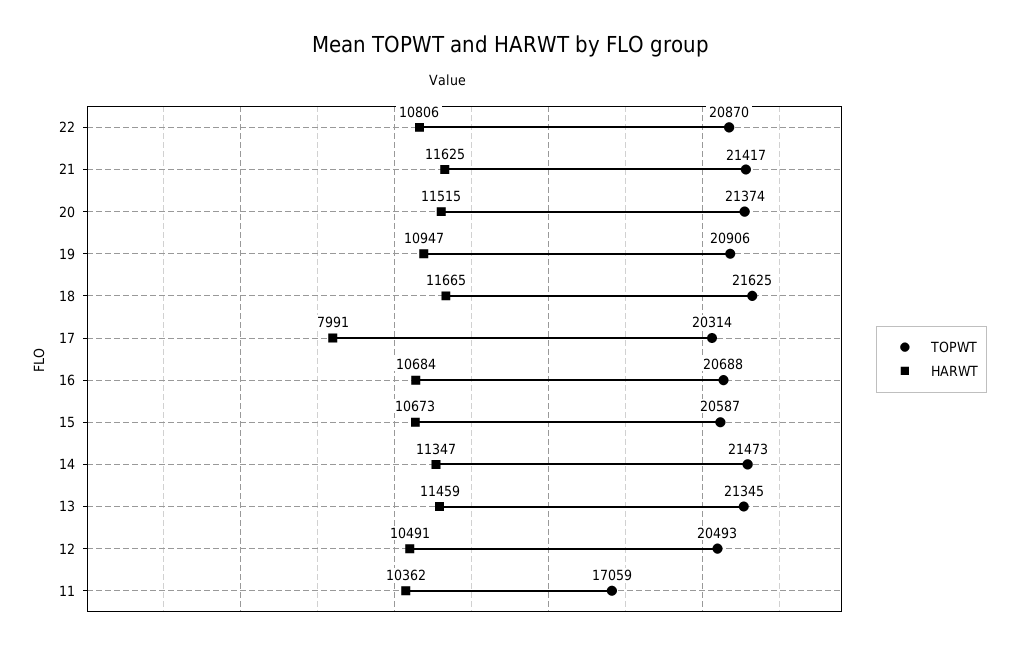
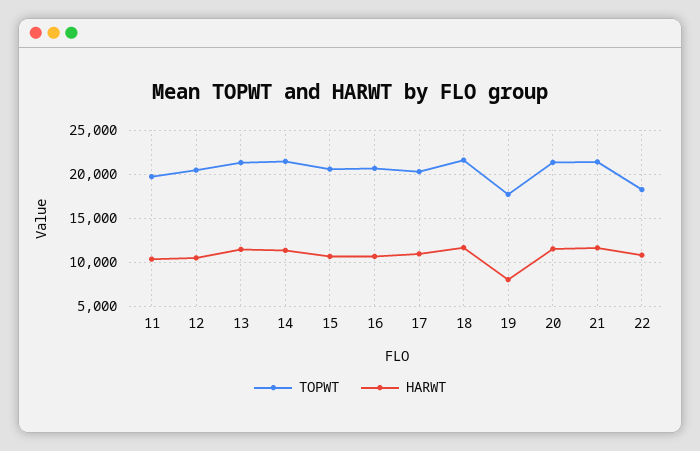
TOPWT, 22: 20870 -> 18000
TOPWT, 19: 20906 -> 18000
HARWT, 19: 10947 -> 8000
HARWT, 17: 7991 -> 11000
TOPWT, 11: 17059 -> 20000

